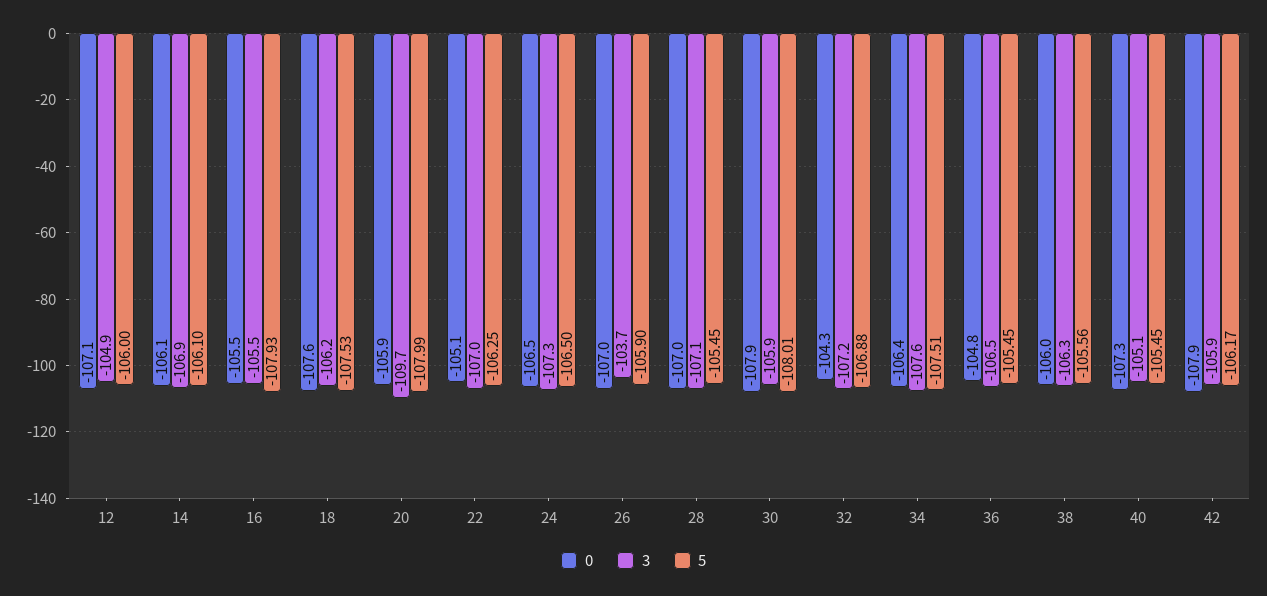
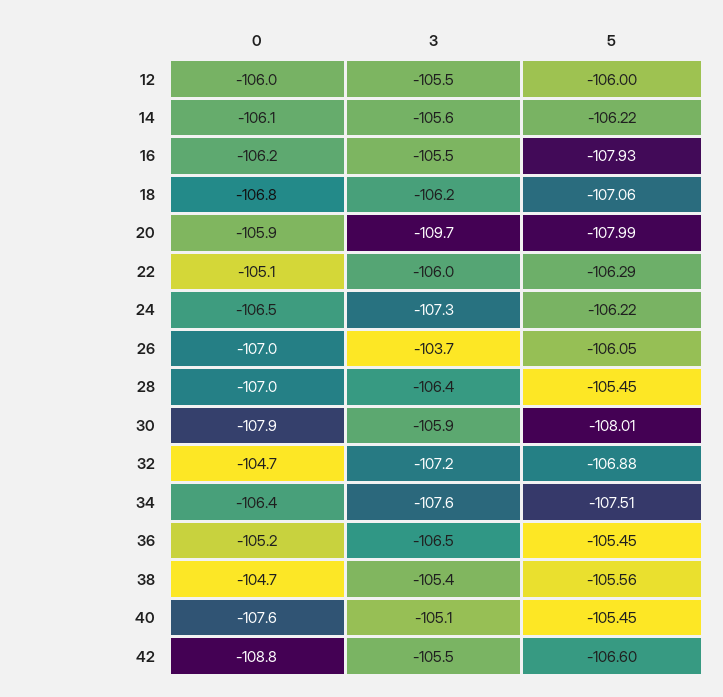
0, 12: -107.1 -> -106
3, 12: -104.9 -> -105.5
3, 14: -106.9 -> -105.6
5, 14: -106.1 -> -106.22
0, 16: -105.5 -> -106.2
0, 18: -107.6 -> -106.8
5, 18: -107.53 -> -107.06
3, 22: -107 -> -106
5, 22: -106.25 -> -106.29
5, 24: -106.5 -> -106.22
5, 26: -105.9 -> -106.05
3, 28: -107.1 -> -106.4
0, 32: -104.3 -> -104.7
0, 36: -104.8 -> -105.2
0, 38: -106 -> -104.7
3, 38: -106.3 -> -105.4
0, 40: -107.3 -> -107.6
0, 42: -107.9 -> -108.8
3, 42: -105.9 -> -105.5
5, 42: -106.17 -> -106.6

